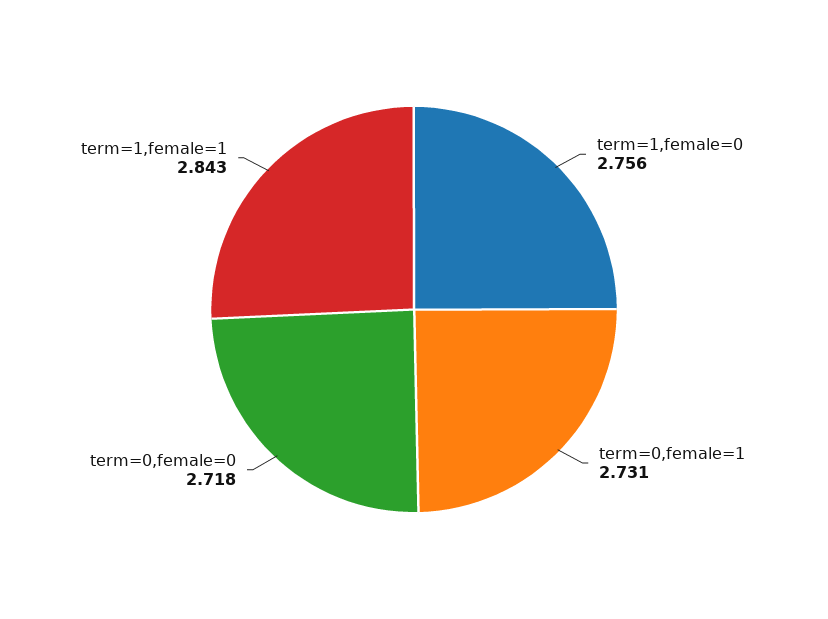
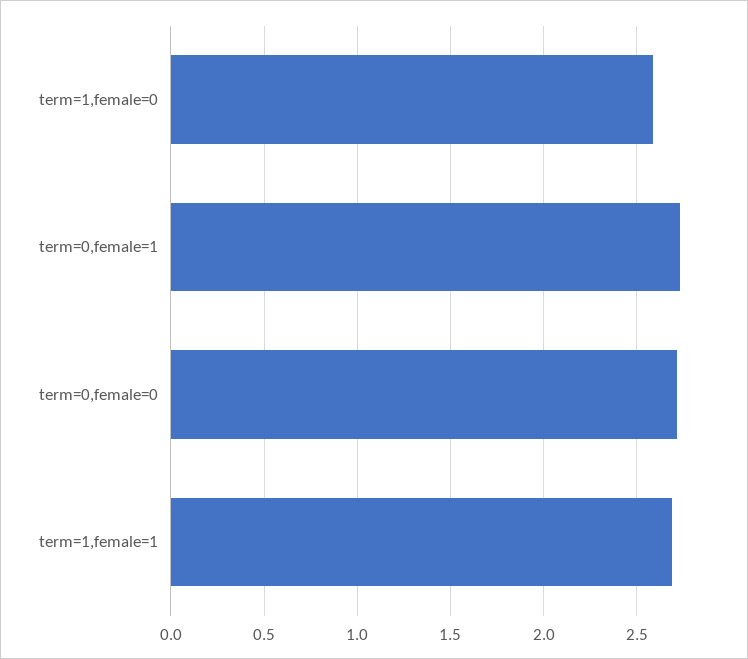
term=1,female=0: 2.756 -> 2.6
term=1,female=1: 2.843 -> 2.7

